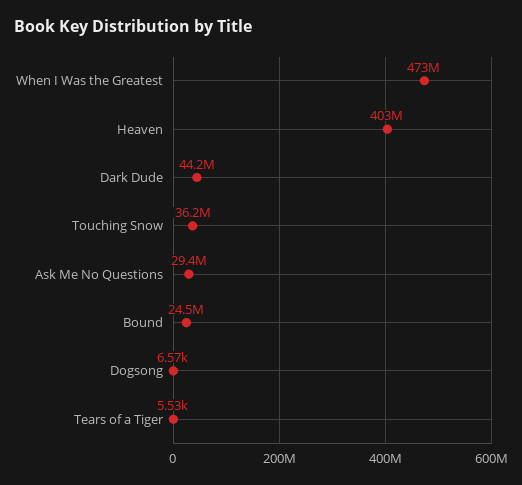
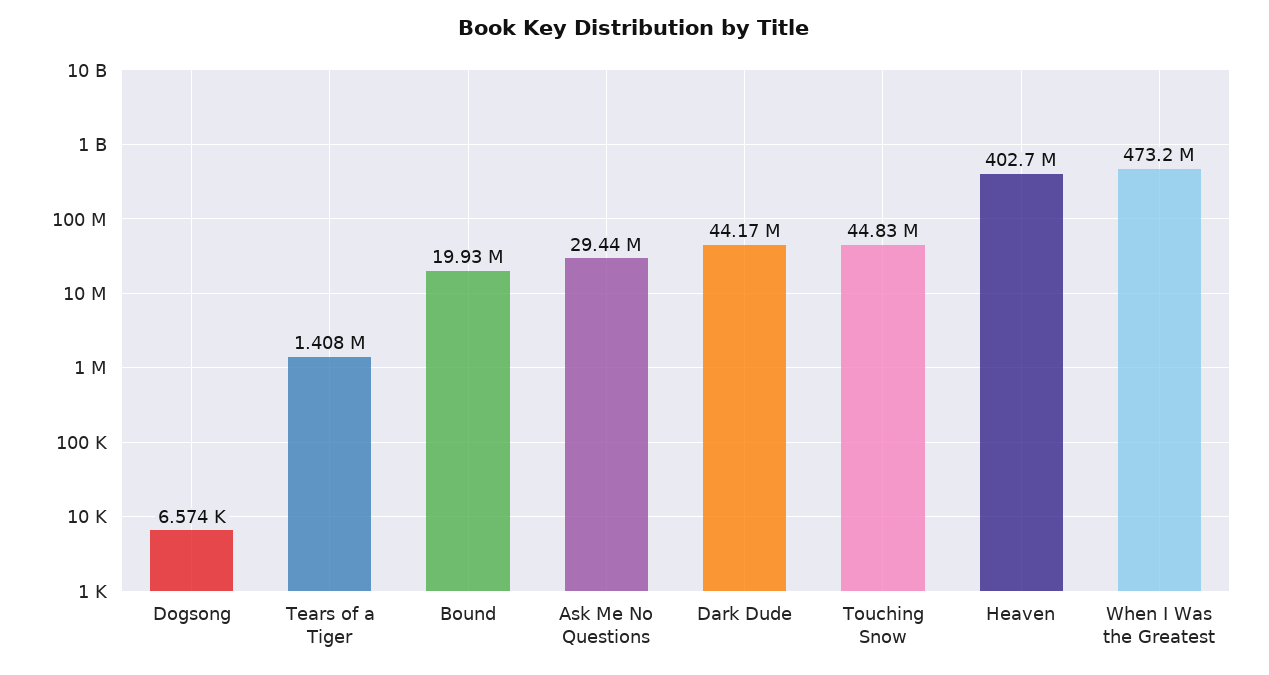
Touching Snow: 36200000 -> 44830000
Bound: 24500000 -> 19930000
Tears of a Tiger: 5530 -> 1408000

